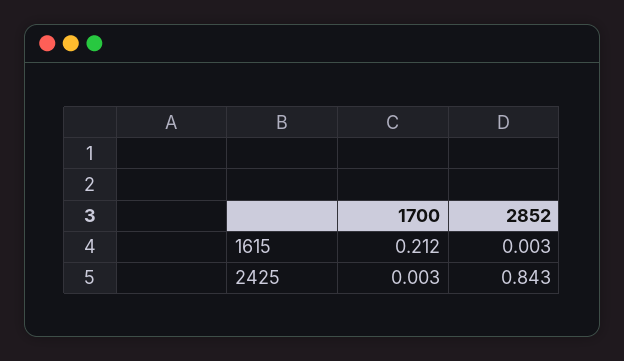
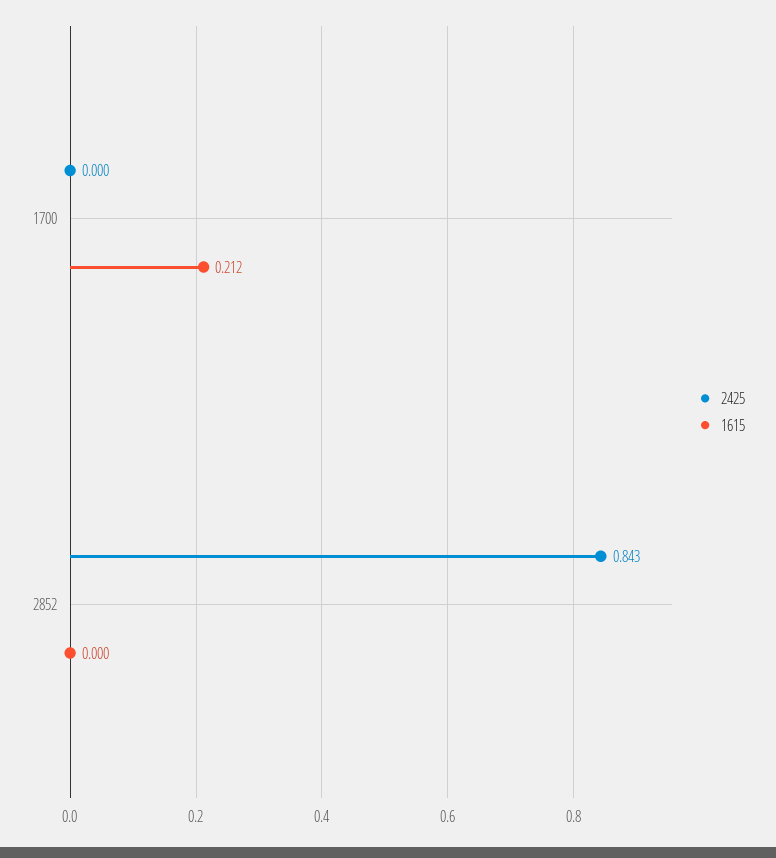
1615, 2852: 0.003 -> 0
2425, 1700: 0.003 -> 0

